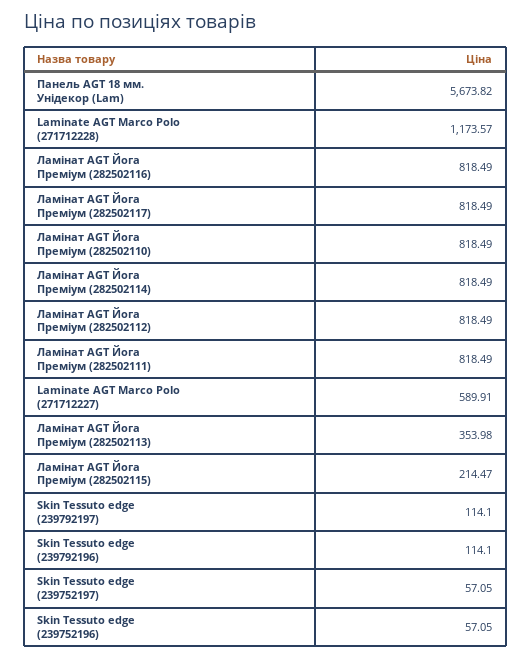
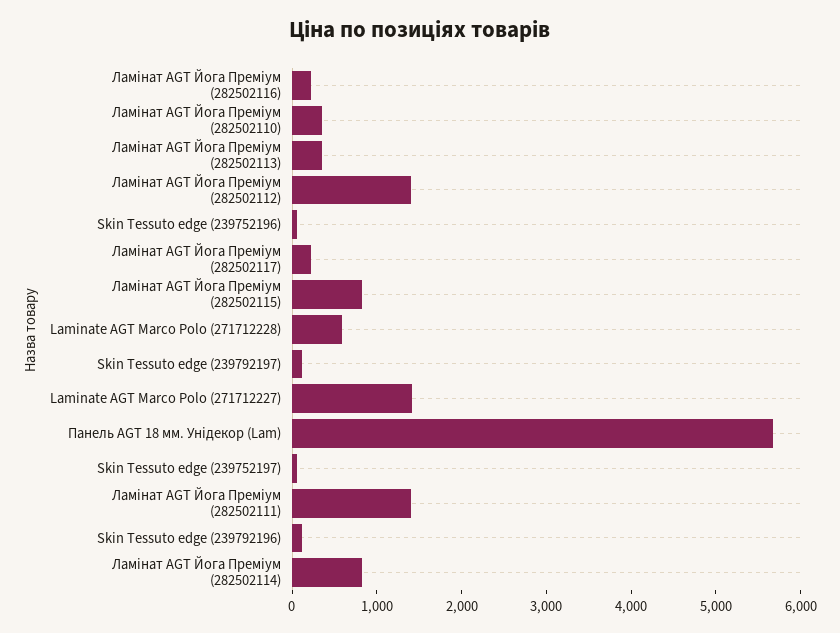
Laminate AGT Marco Polo (271712228): 1173.57 -> 600
Ламінат AGT Йога Преміум (282502116): 818.49 -> 200
Ламінат AGT Йога Преміум (282502117): 818.49 -> 200
Ламінат AGT Йога Преміум (282502110): 818.49 -> 400
Ламінат AGT Йога Преміум (282502112): 818.49 -> 1400
Ламінат AGT Йога Преміум (282502111): 818.49 -> 1400
Laminate AGT Marco Polo (271712227): 589.91 -> 1400
Ламінат AGT Йога Преміум (282502115): 214.47 -> 800

